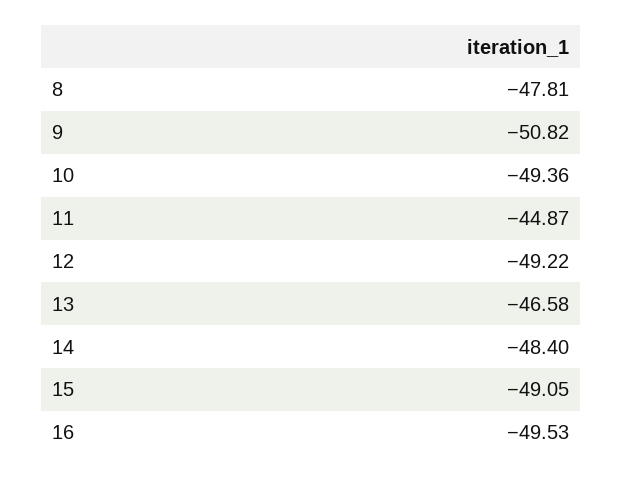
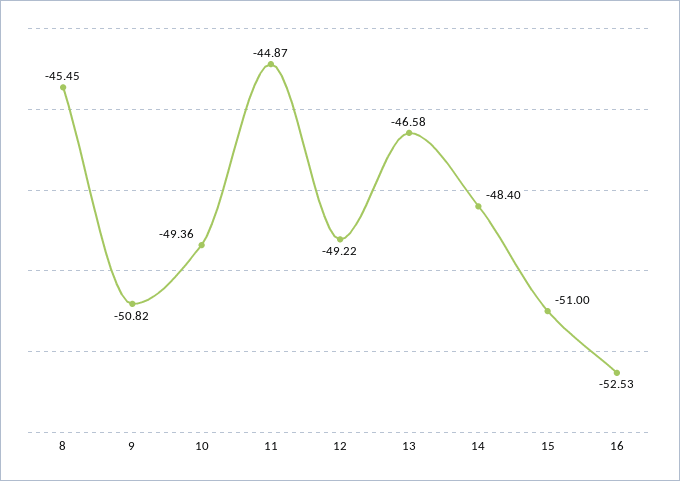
8: -47.81 -> -45.45
15: -49.05 -> -51
16: -49.53 -> -52.53

